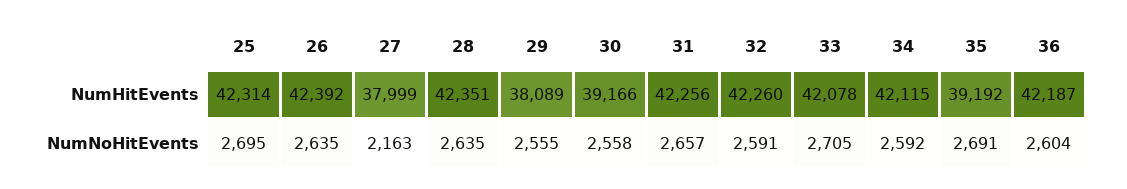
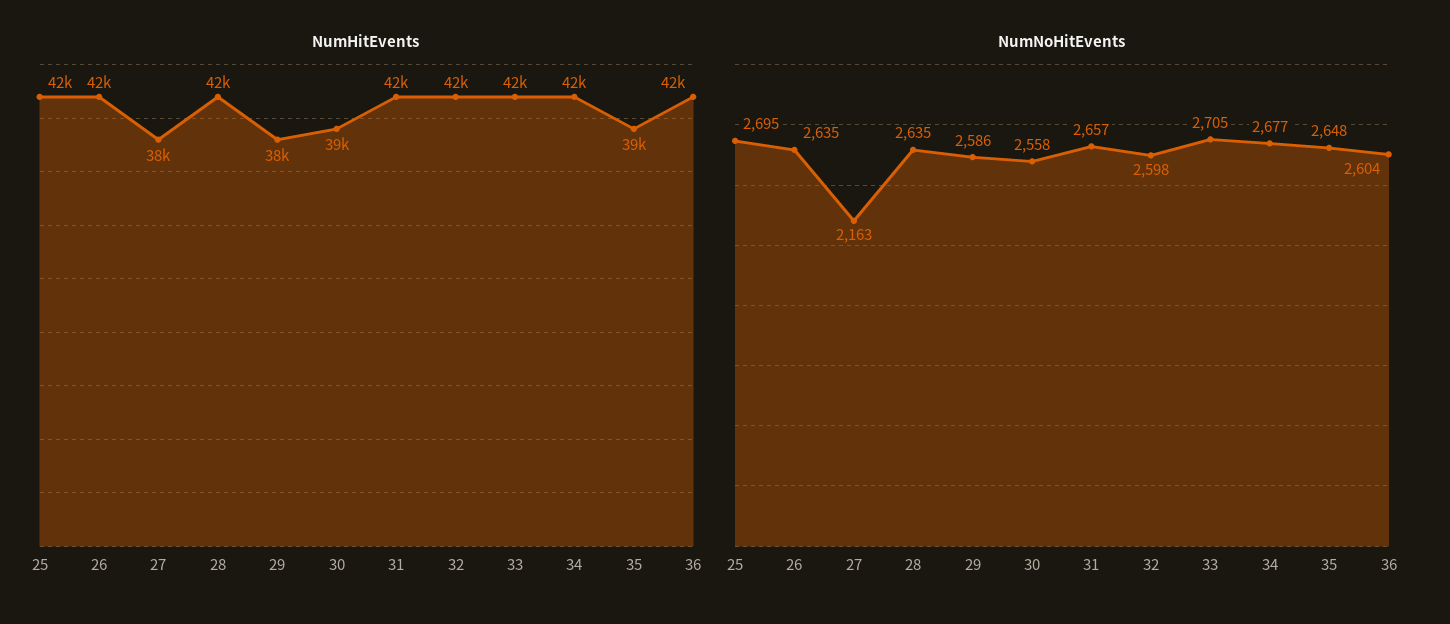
NumNoHitEvents, 29: 2555 -> 2586
NumNoHitEvents, 32: 2591 -> 2598
NumNoHitEvents, 34: 2592 -> 2677
NumNoHitEvents, 35: 2691 -> 2648

